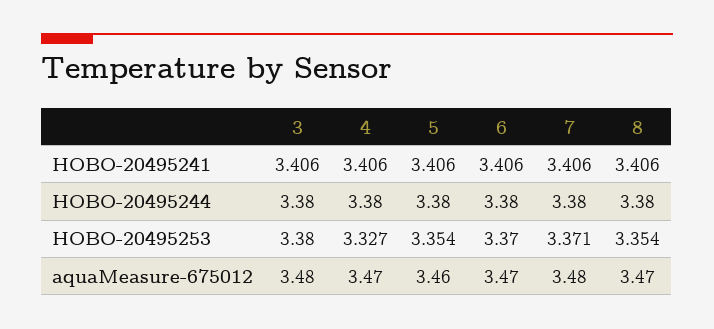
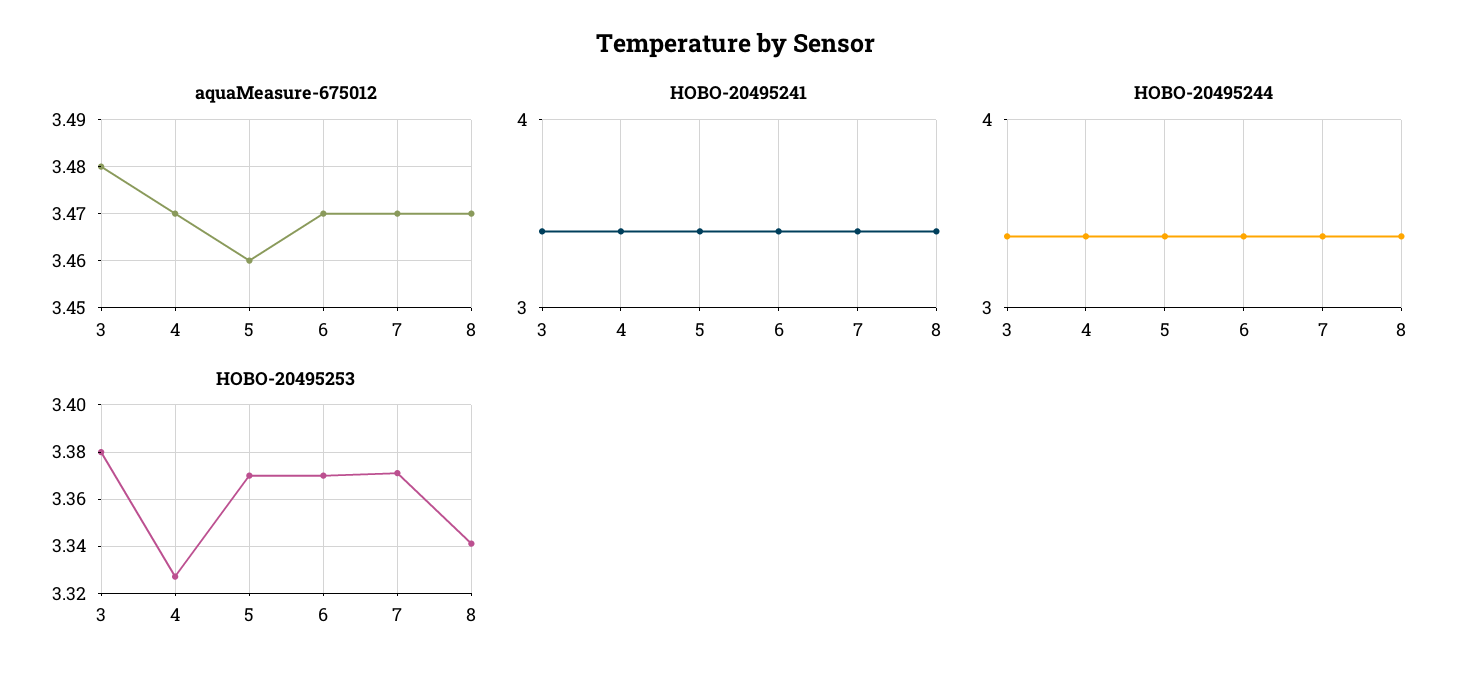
HOBO-20495253, 5: 3.354 -> 3.37
HOBO-20495253, 8: 3.354 -> 3.34
aquaMeasure-675012, 7: 3.48 -> 3.47

